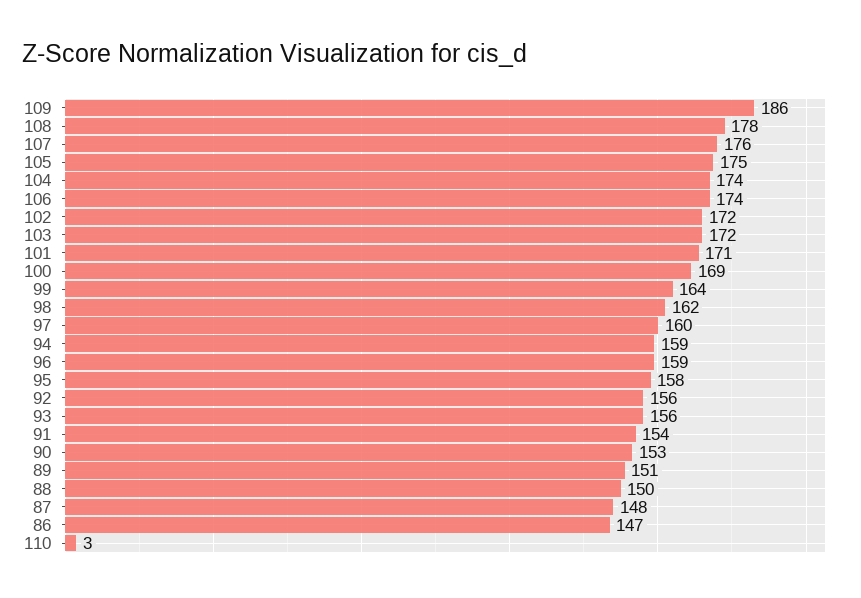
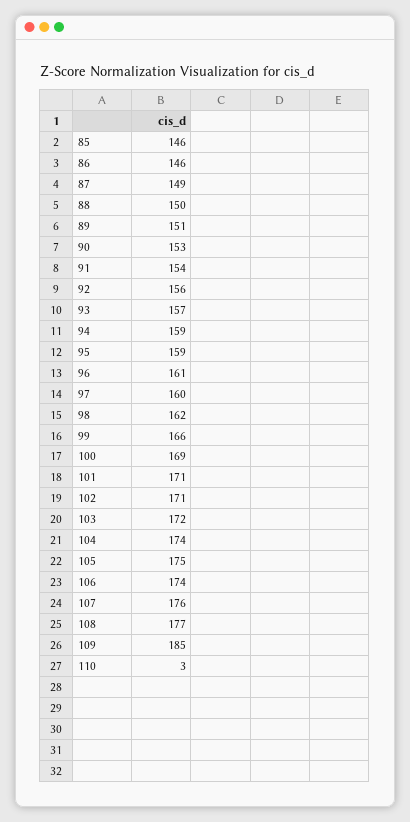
109: 186 -> 185
108: 178 -> 177
102: 172 -> 171
99: 164 -> 166
96: 159 -> 161
95: 158 -> 159
93: 156 -> 157
87: 148 -> 149
86: 147 -> 146
85: none -> 146

